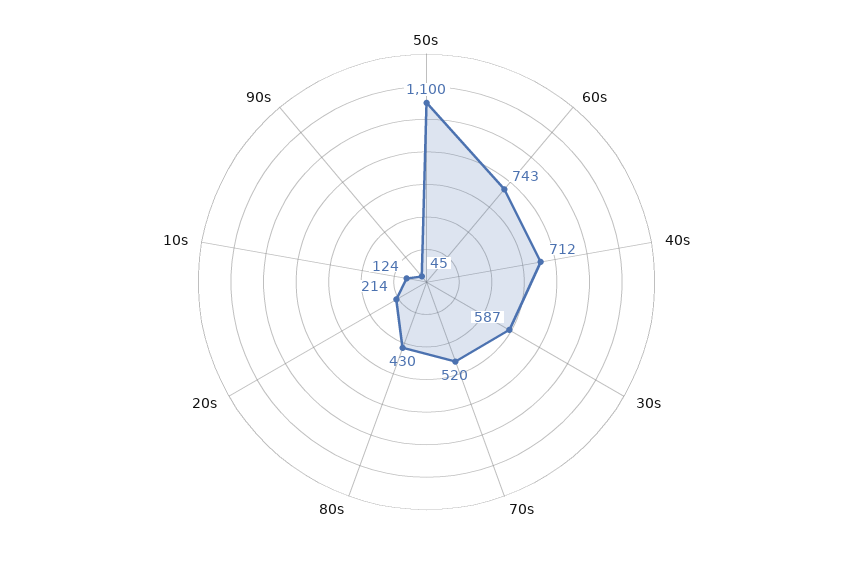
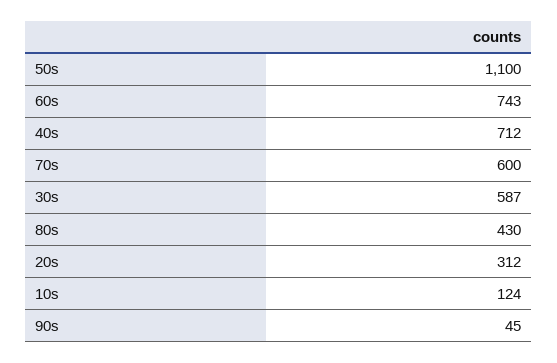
70s: 520 -> 600
20s: 214 -> 312

